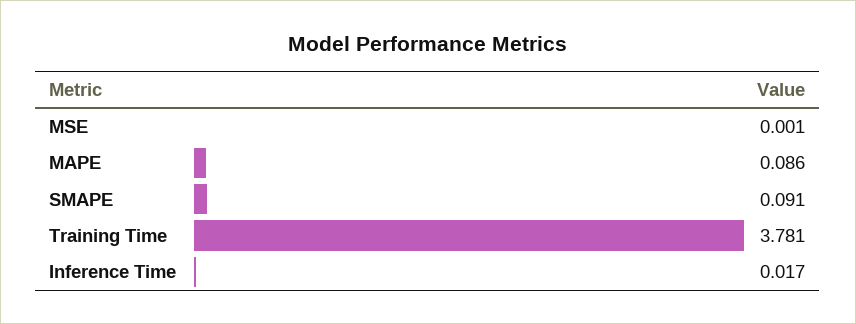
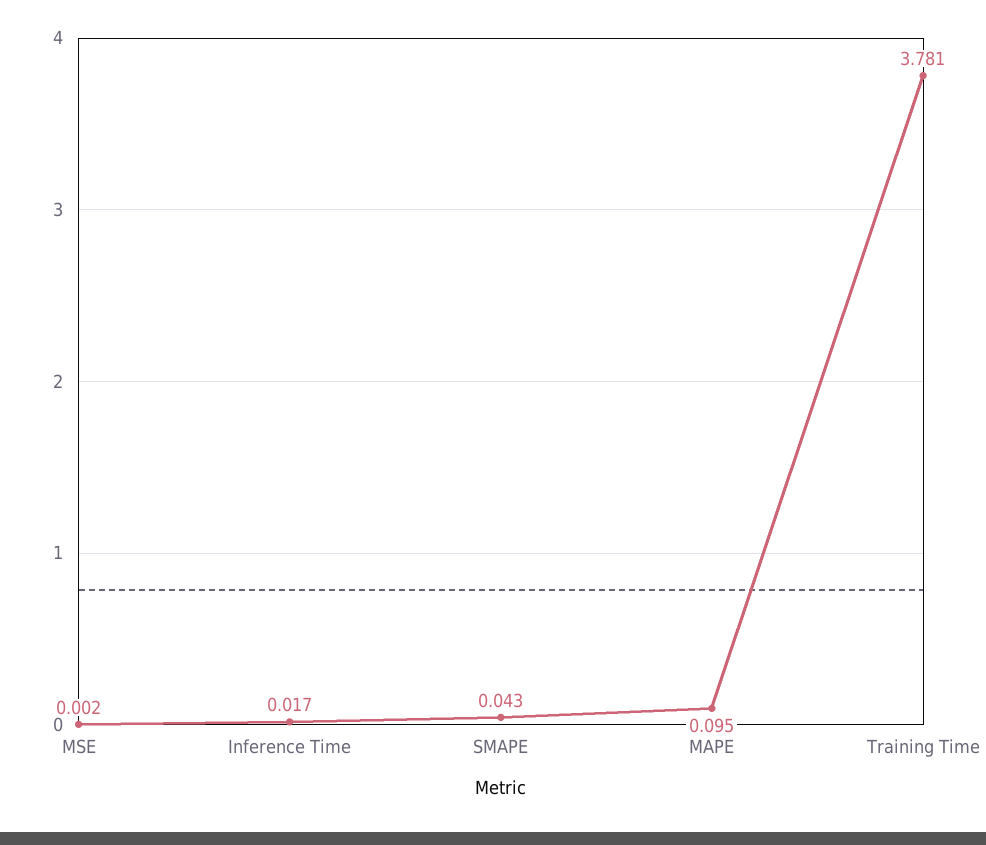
MSE: 0.001 -> 0.002
MAPE: 0.086 -> 0.095
SMAPE: 0.091 -> 0.043

